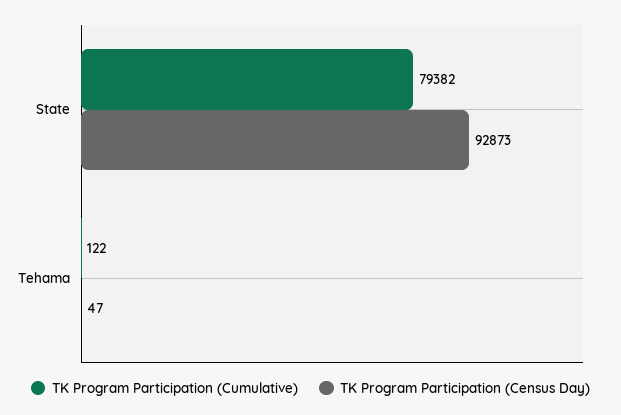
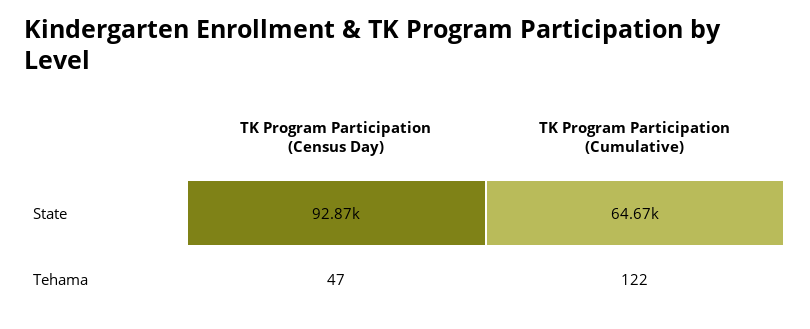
TK Program Participation (Cumulative), State: 79382 -> 64670

